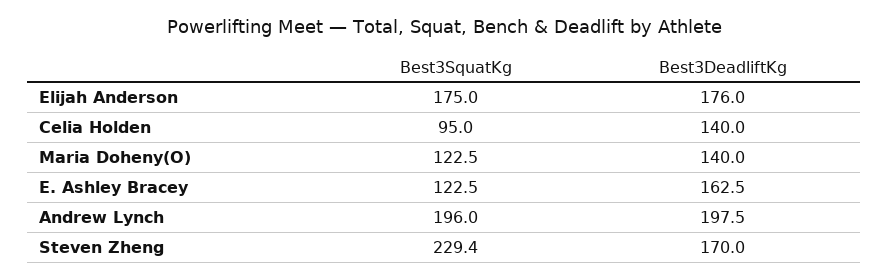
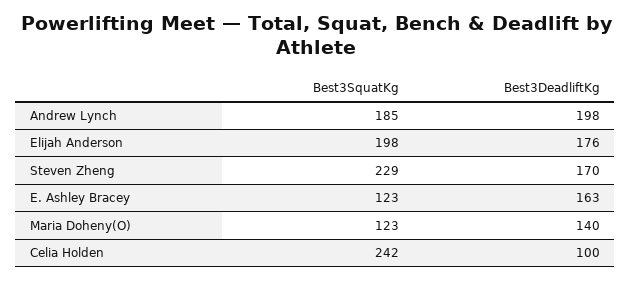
Best3SquatKg, Elijah Anderson: 175 -> 198
Best3SquatKg, Celia Holden: 95 -> 242
Best3DeadliftKg, Celia Holden: 140 -> 100
Best3SquatKg, Andrew Lynch: 196 -> 185

